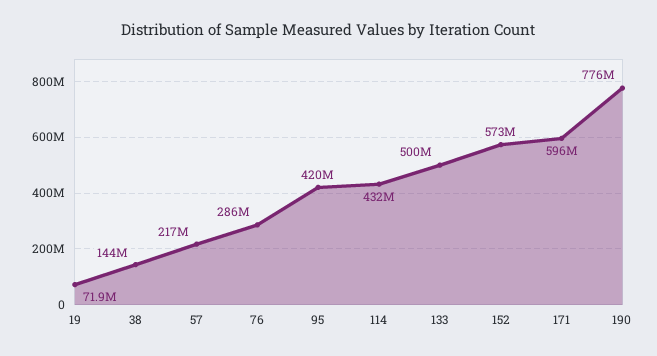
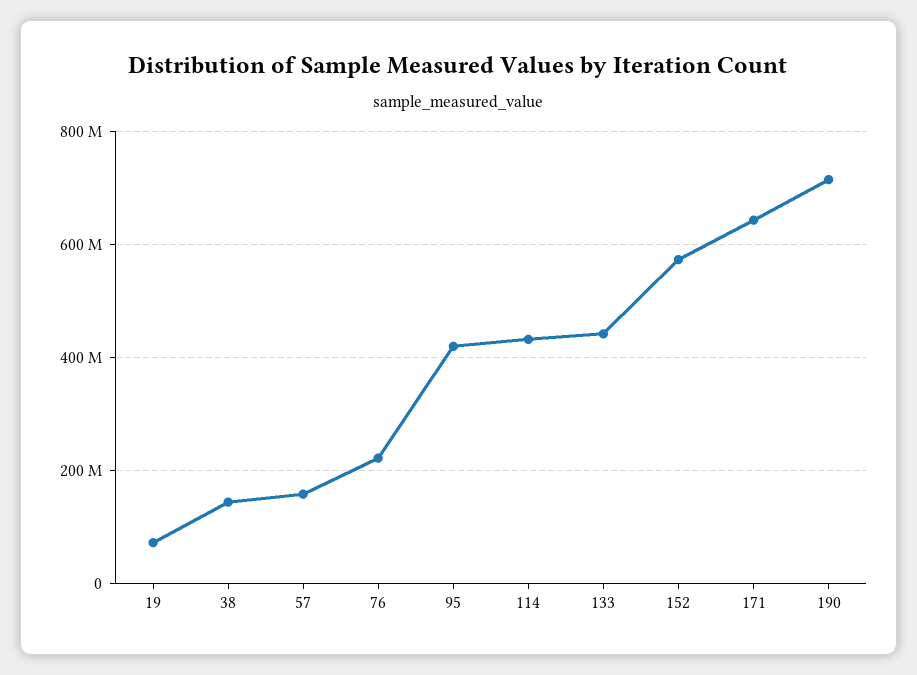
57: 217000000 -> 160000000
76: 286000000 -> 220000000
133: 500000000 -> 440000000
171: 596000000 -> 640000000
190: 776000000 -> 720000000

